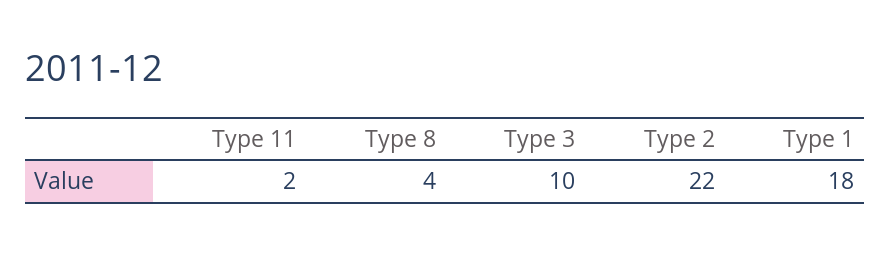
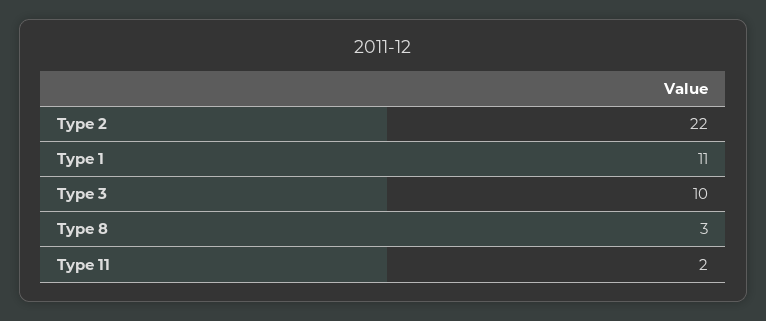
Type 8: 4 -> 3
Type 1: 18 -> 11

